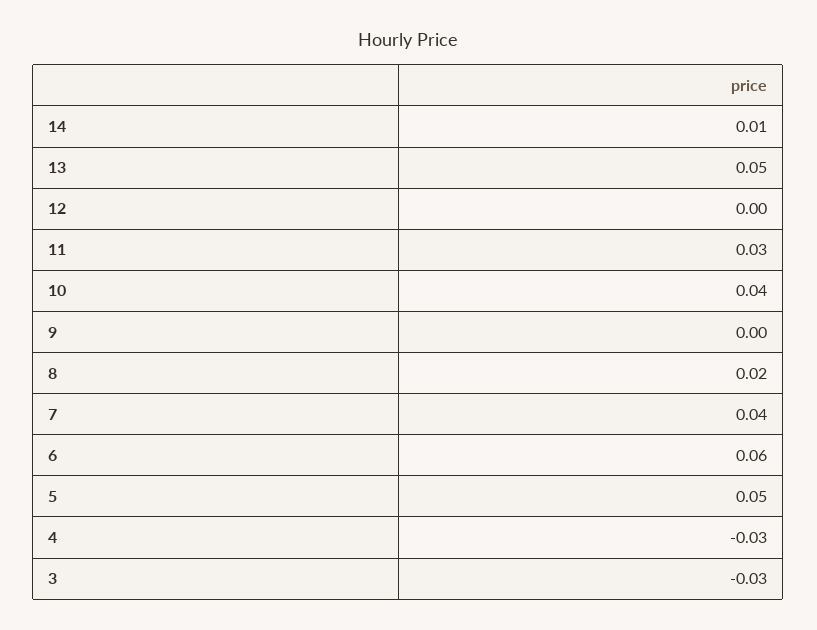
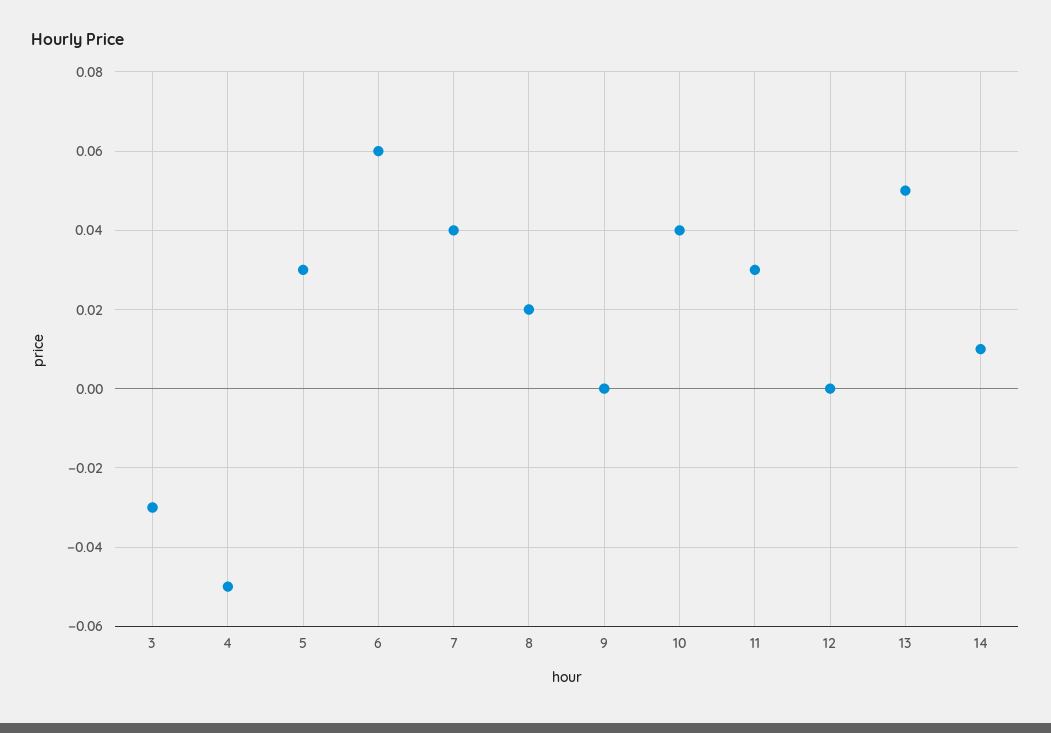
5: 0.05 -> 0.03
4: -0.03 -> -0.05

